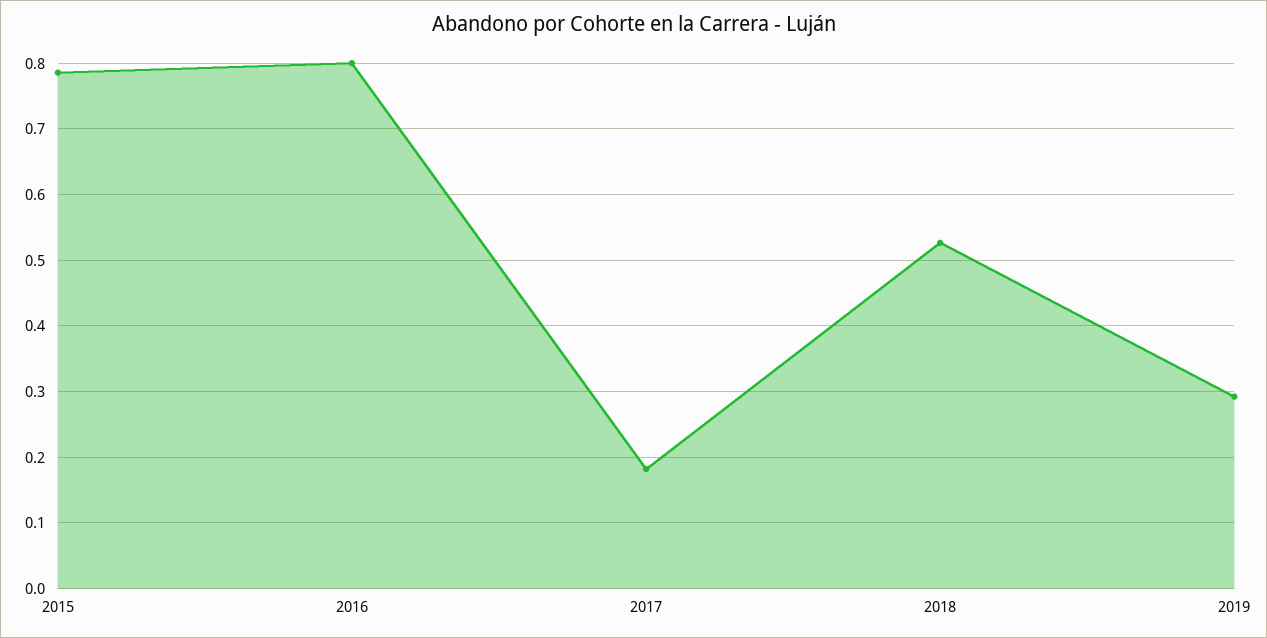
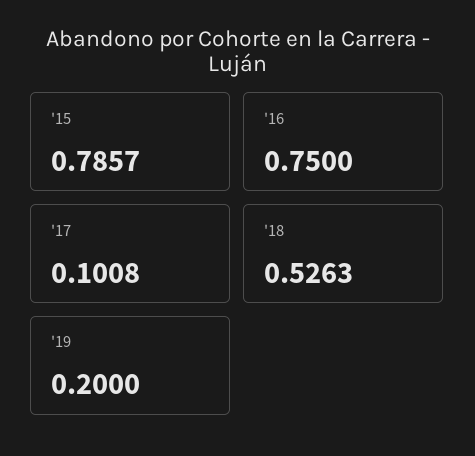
2016: 0.8 -> 0.75
2017: 0.18 -> 0.1008
2019: 0.29 -> 0.2

